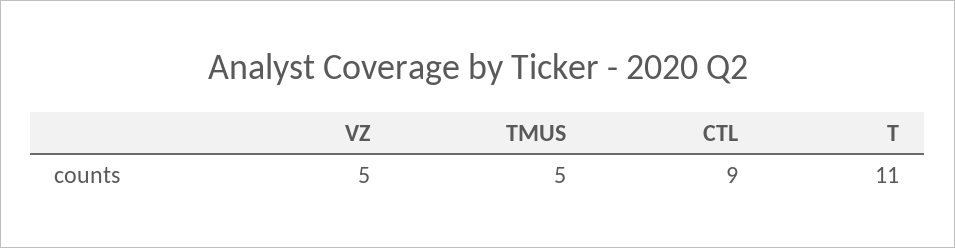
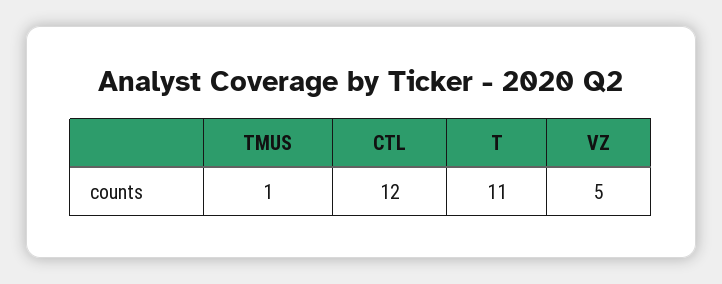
TMUS: 5 -> 1
CTL: 9 -> 12

